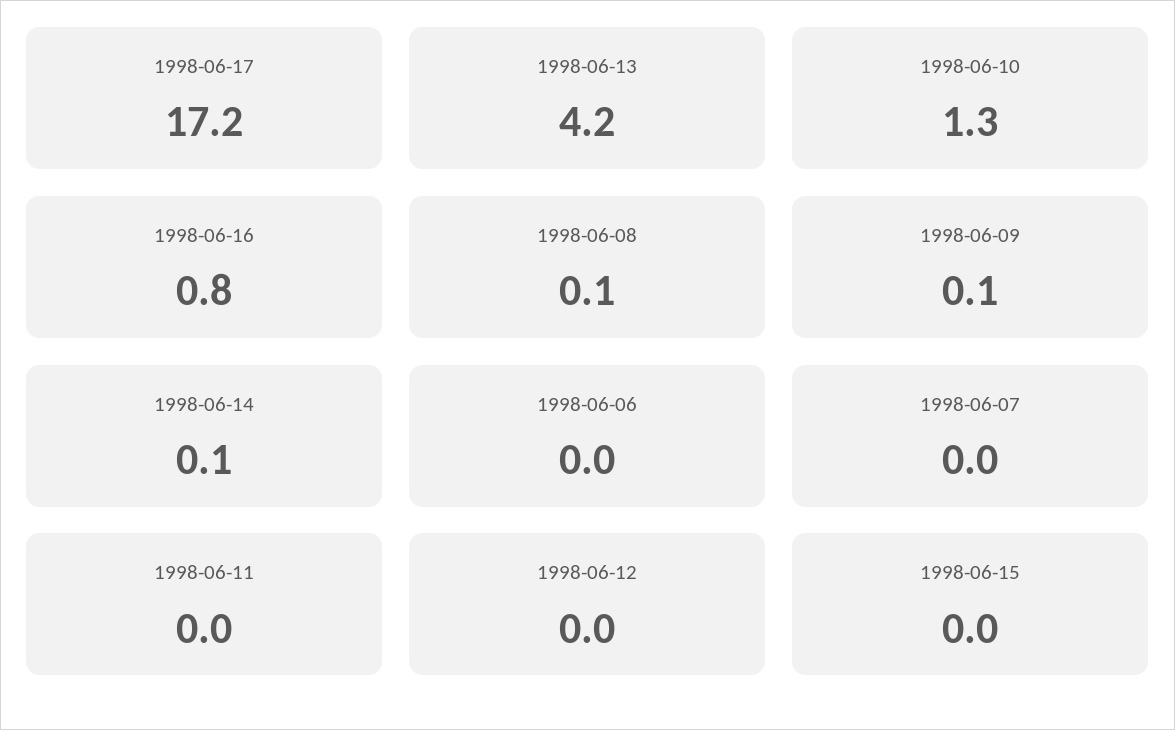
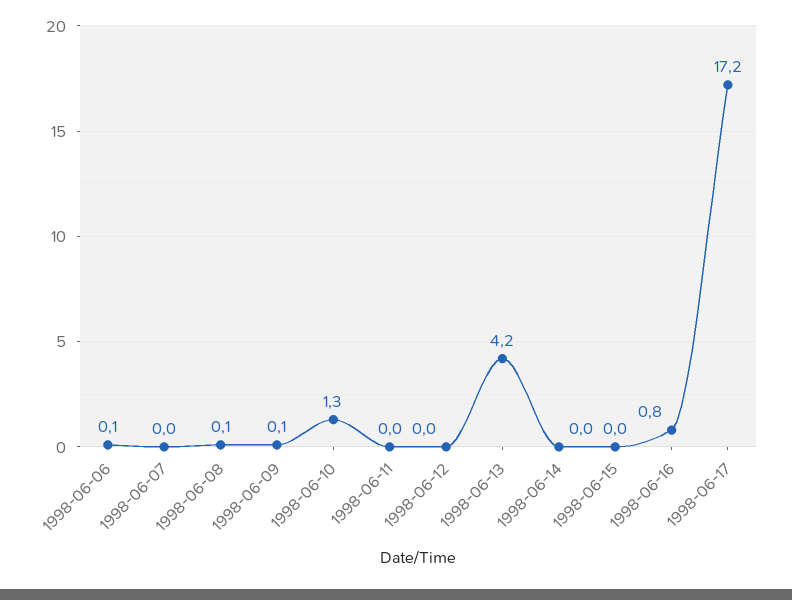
1998-06-14: 0.1 -> 0
1998-06-06: 0 -> 0.1

